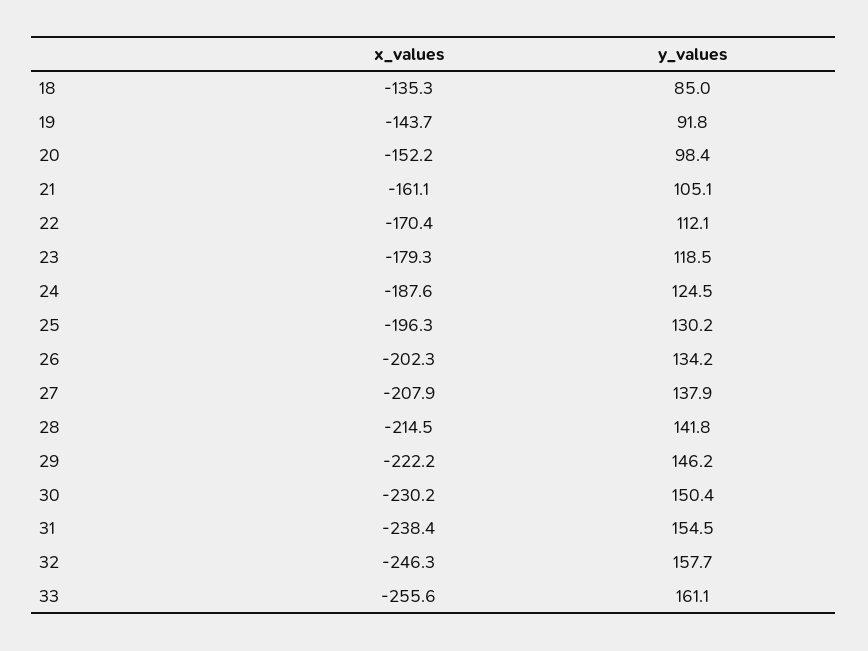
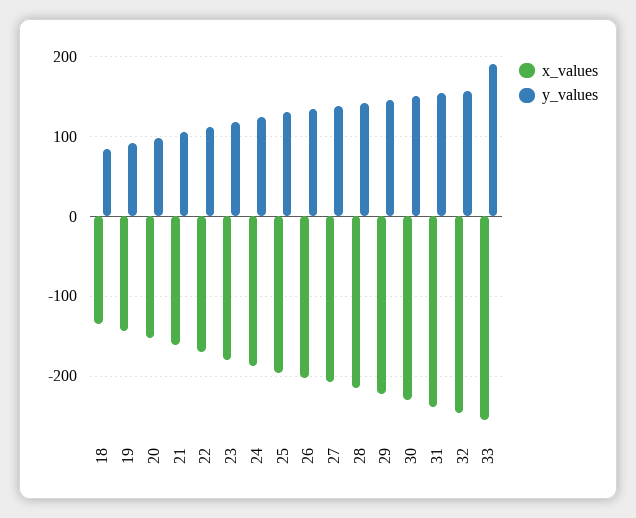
y_values, 33: 161.1 -> 190

